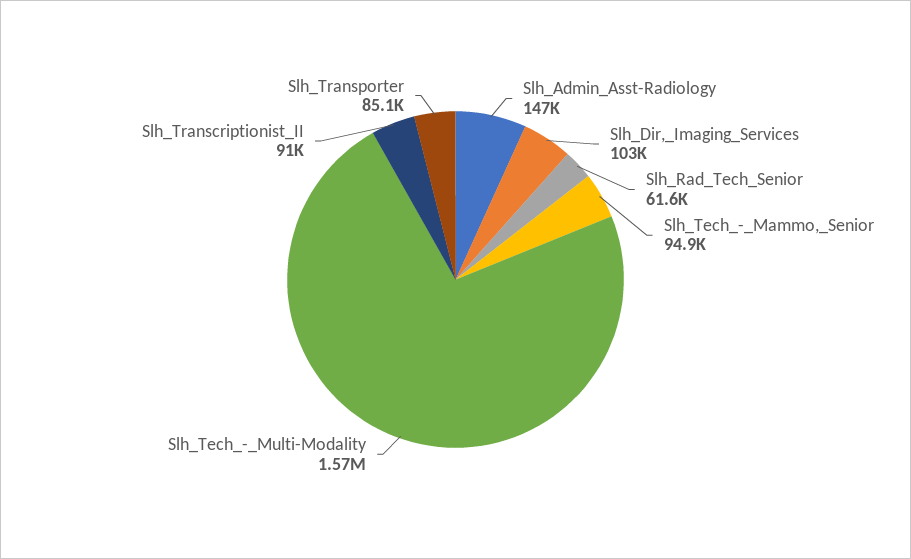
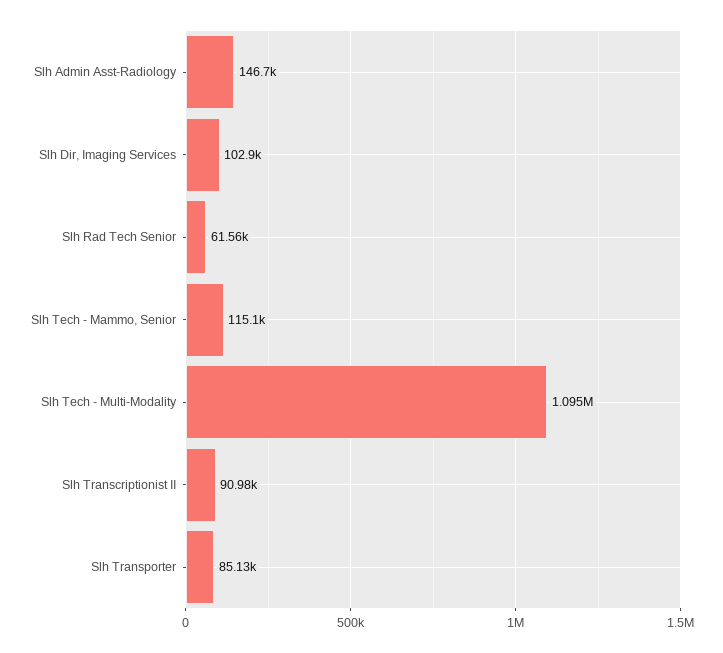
Slh_Tech_-_Mammo,_Senior: 94900 -> 115100
Slh_Tech_-_Multi-Modality: 1570000 -> 1095000

